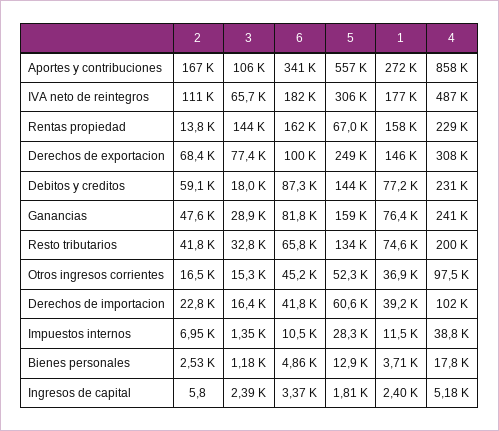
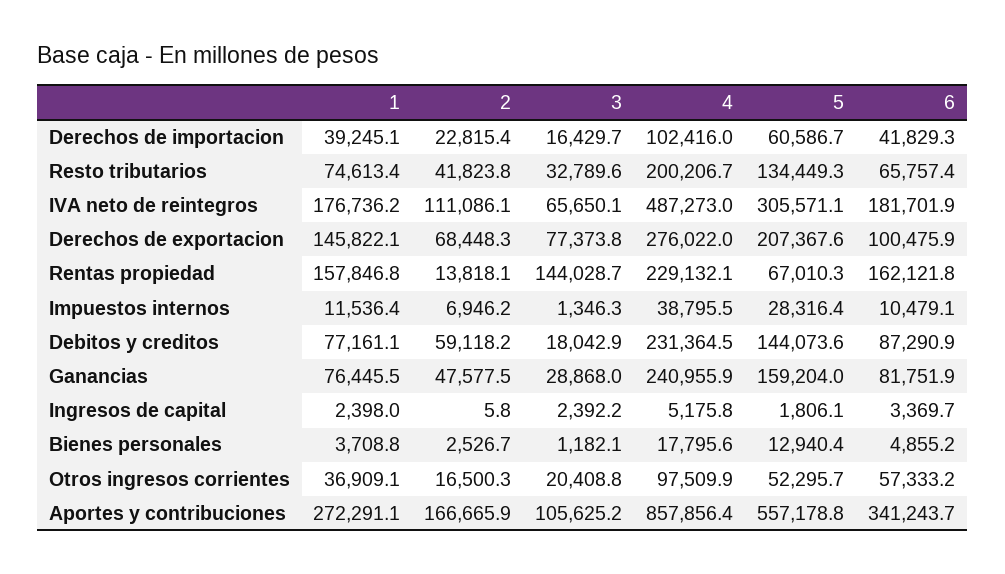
5, Derechos de exportacion: 249000 -> 207367.6
4, Derechos de exportacion: 308000 -> 276022
3, Otros ingresos corrientes: 15300 -> 20408.8
6, Otros ingresos corrientes: 45200 -> 57333.2

